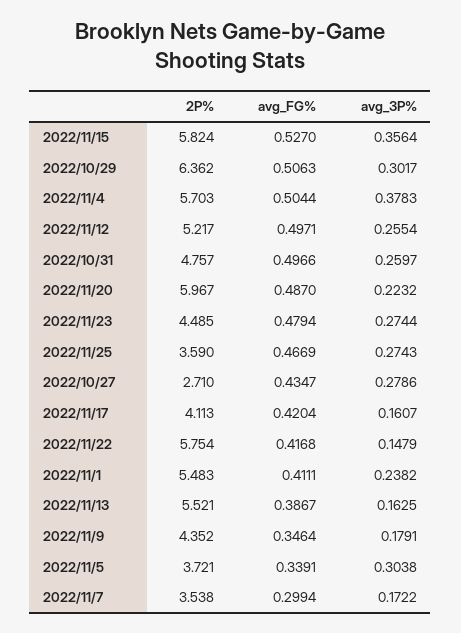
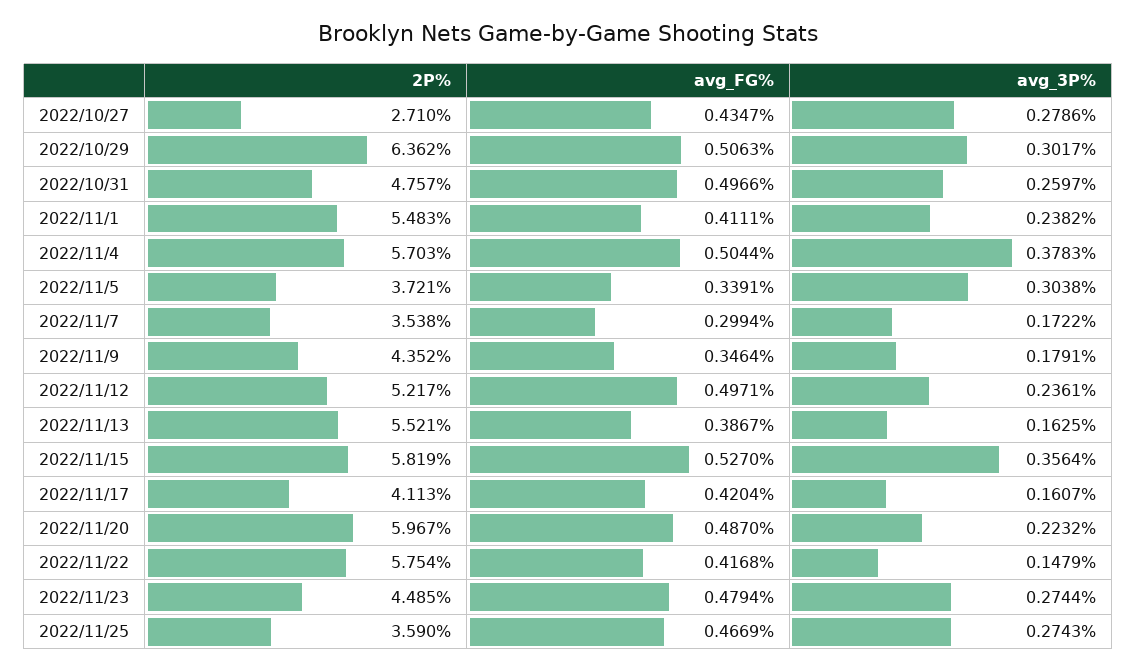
2P%, 2022/11/15: 5.824 -> 5.819
avg_3P%, 2022/11/12: 0.2554 -> 0.2361

